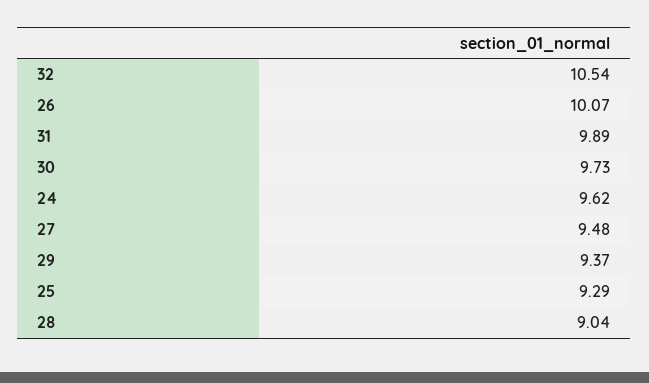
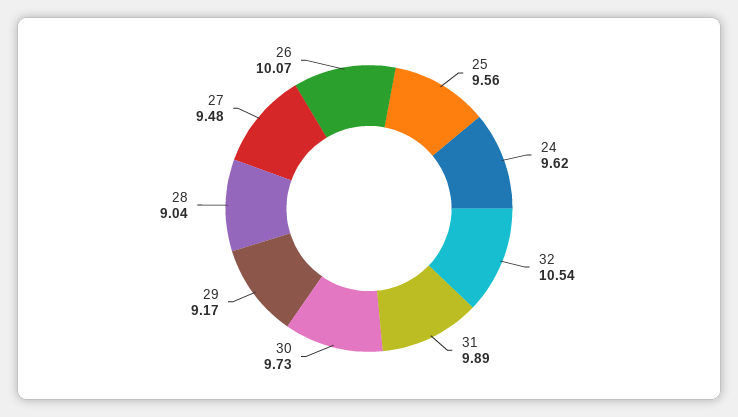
29: 9.37 -> 9.17
25: 9.29 -> 9.56

